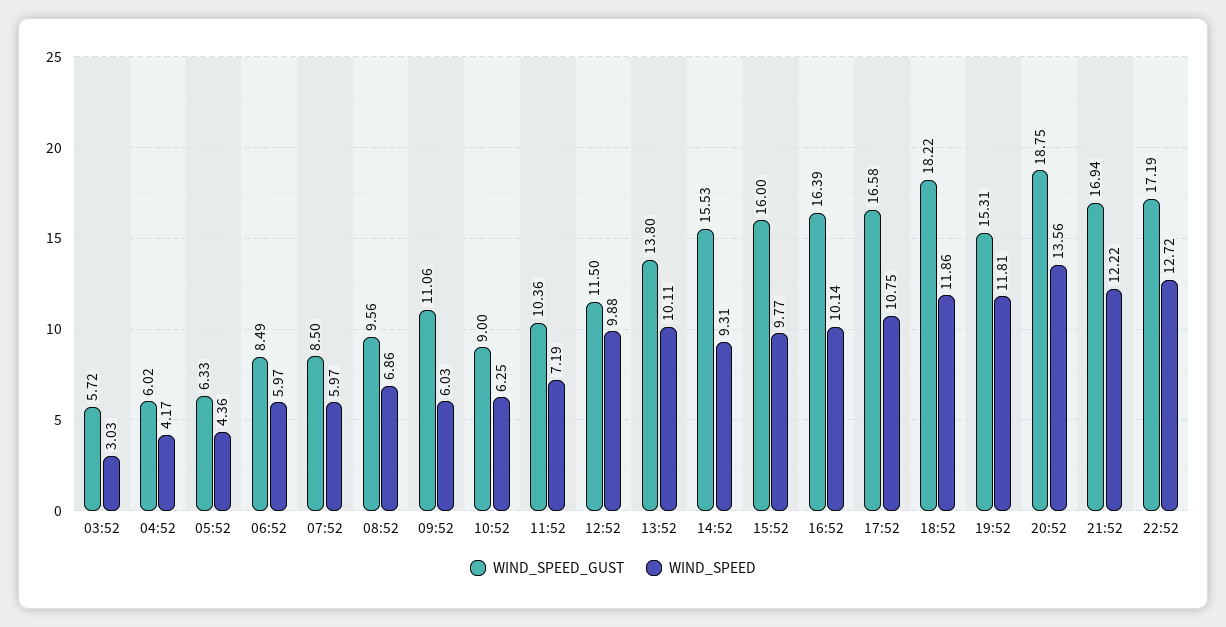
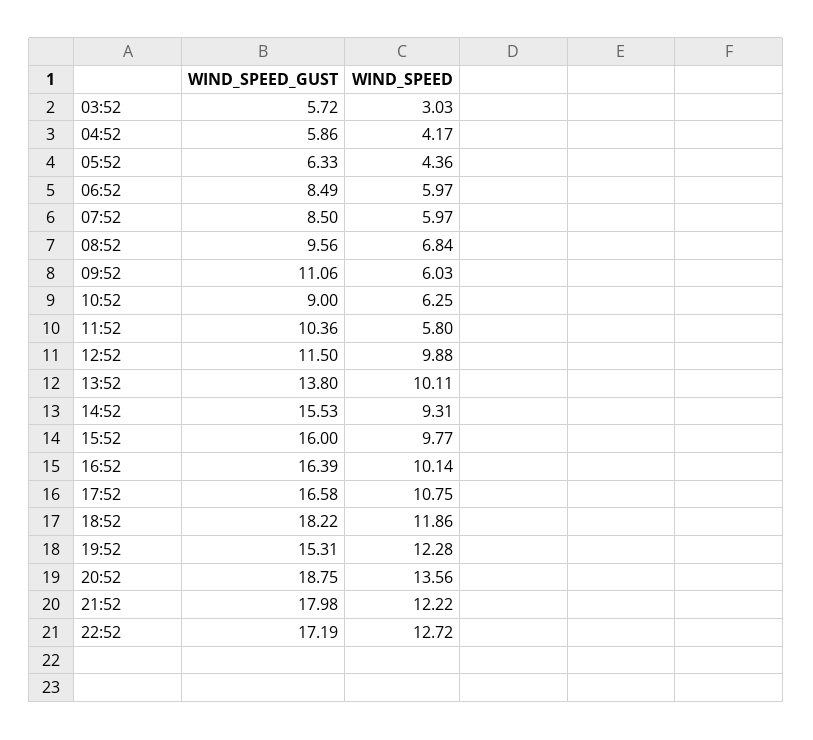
WIND_SPEED_GUST, 04:52: 6.02 -> 5.86
WIND_SPEED, 08:52: 6.86 -> 6.84
WIND_SPEED, 11:52: 7.19 -> 5.8
WIND_SPEED, 19:52: 11.81 -> 12.28
WIND_SPEED_GUST, 21:52: 16.94 -> 17.98

